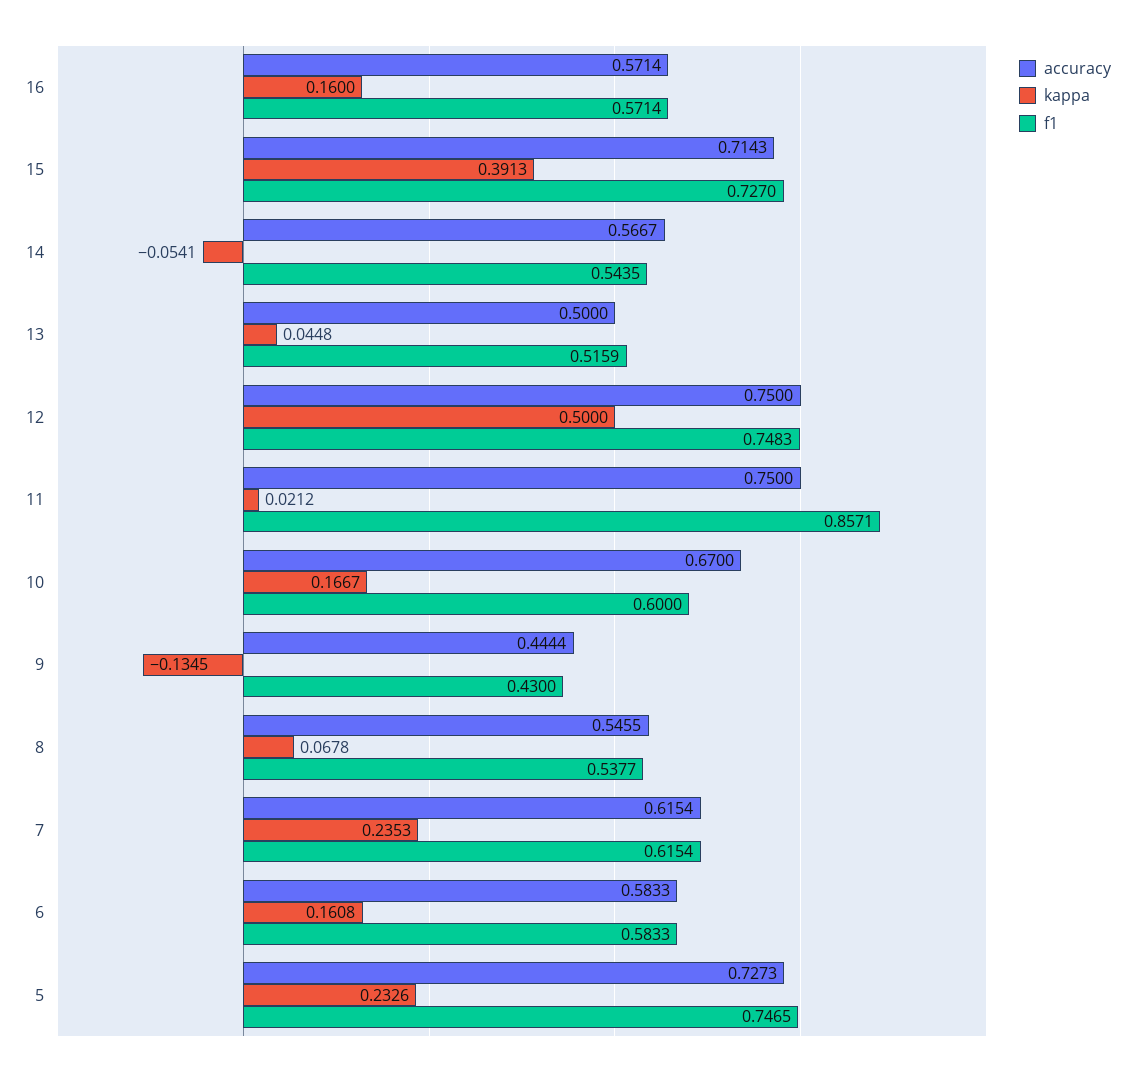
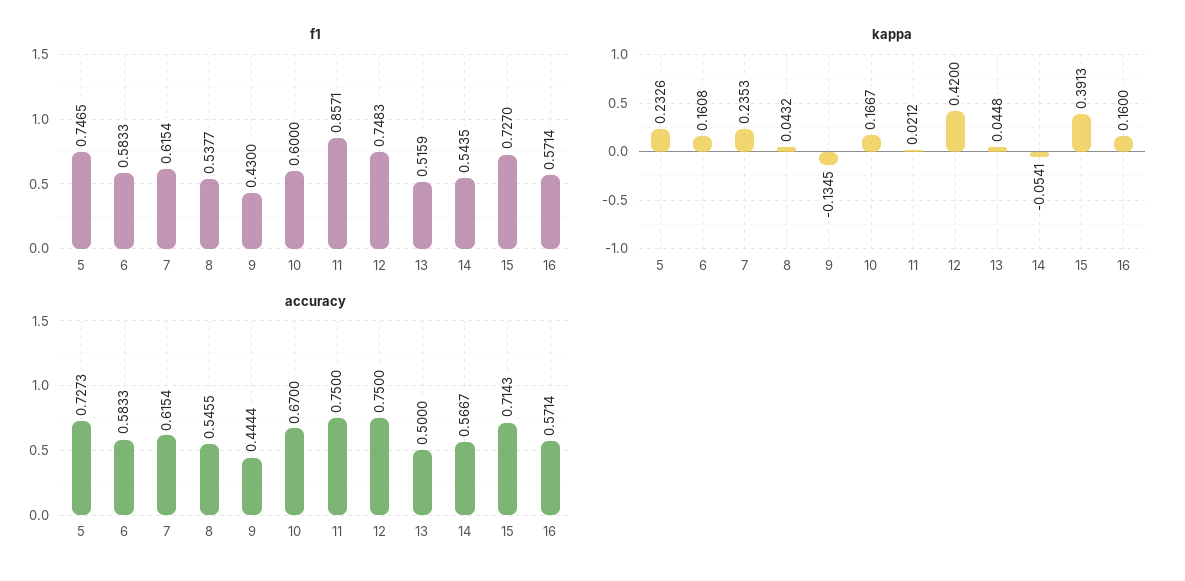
kappa, 12: 0.5 -> 0.42
kappa, 8: 0.0678 -> 0.0432

